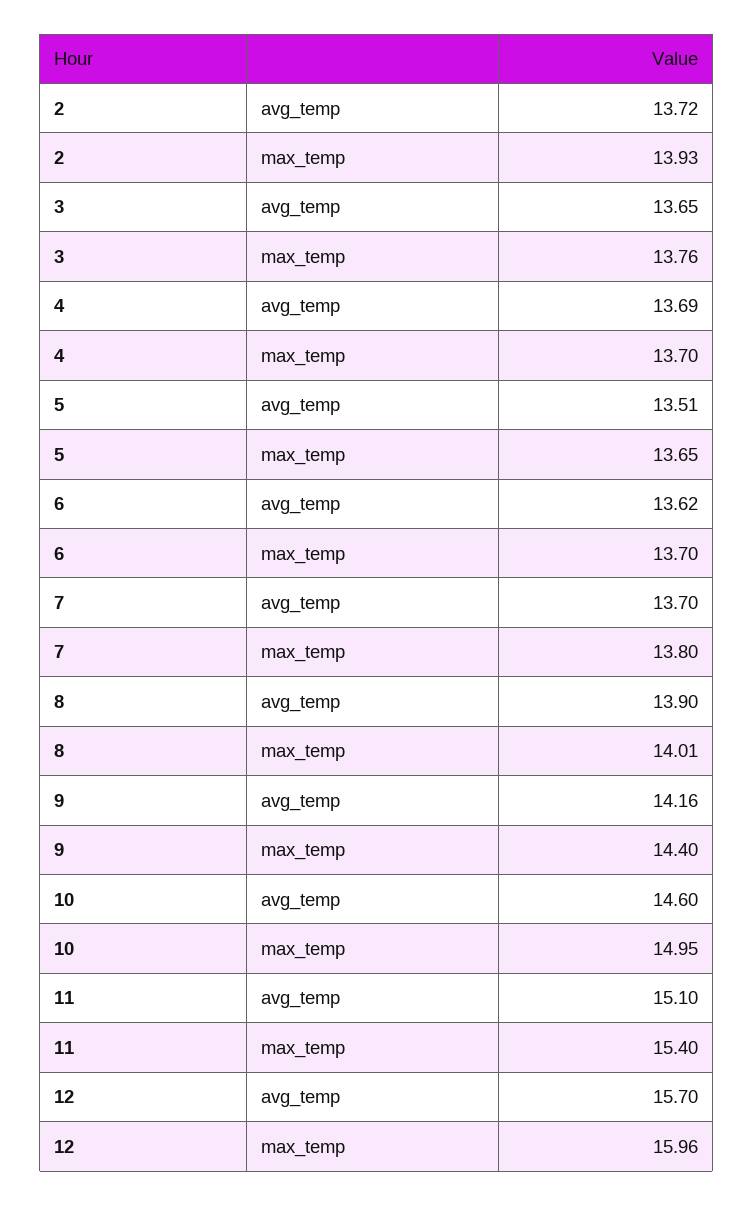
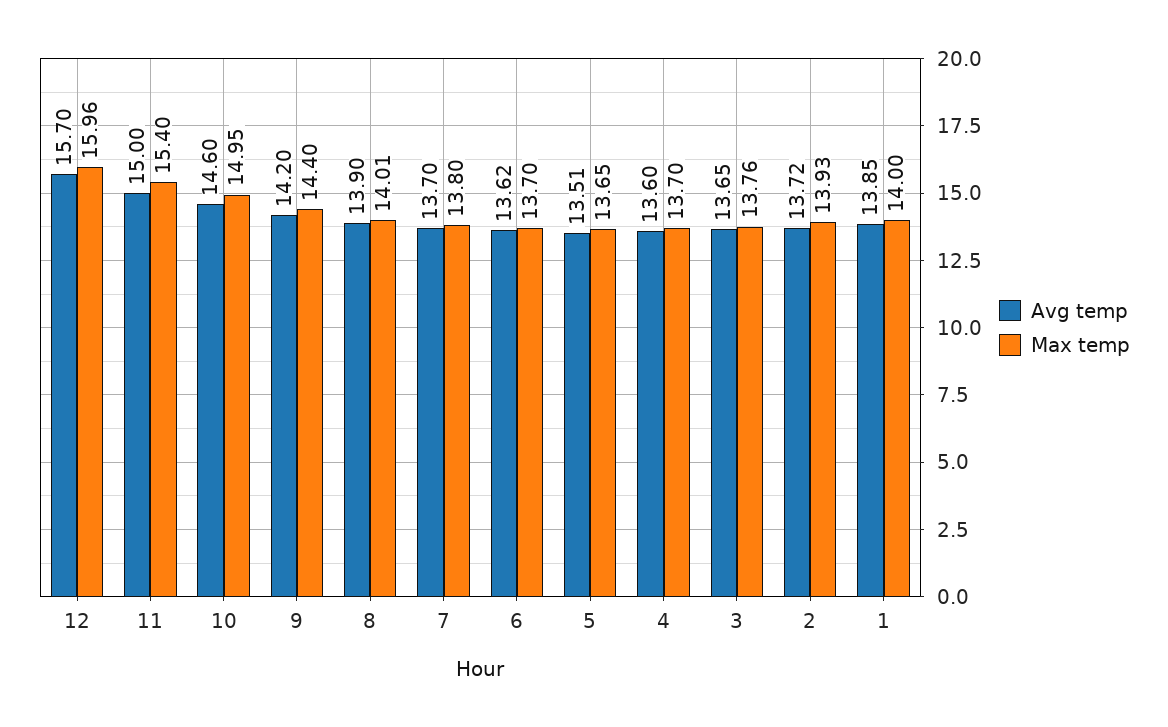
avg_temp, 4: 13.69 -> 13.6
avg_temp, 9: 14.16 -> 14.2
avg_temp, 11: 15.1 -> 15
avg_temp, 1: none -> 13.85
max_temp, 1: none -> 14

